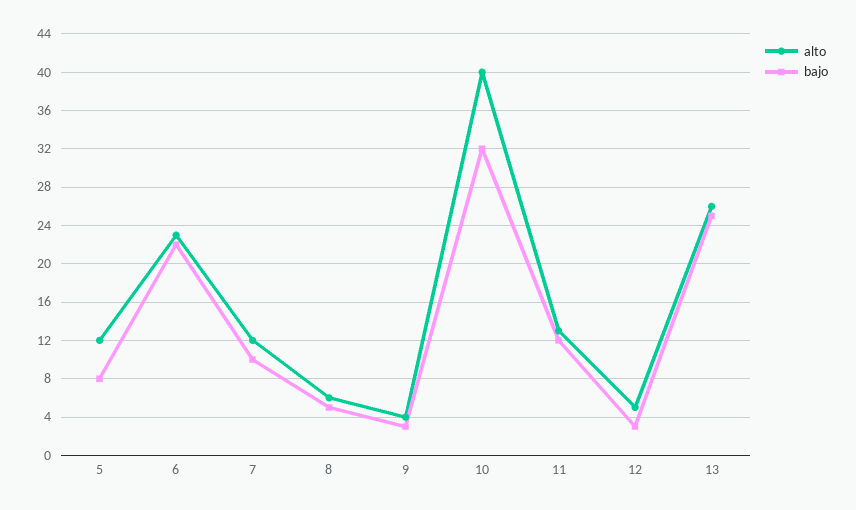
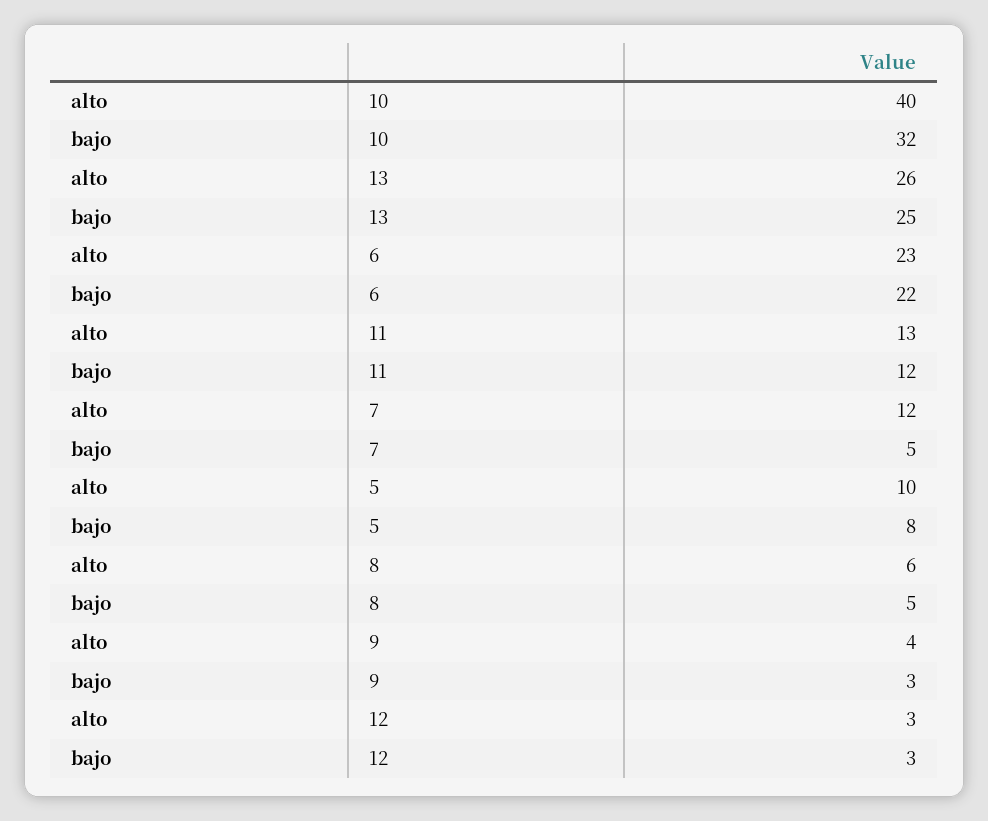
alto, 5: 12 -> 10
bajo, 7: 10 -> 5
alto, 12: 5 -> 3

